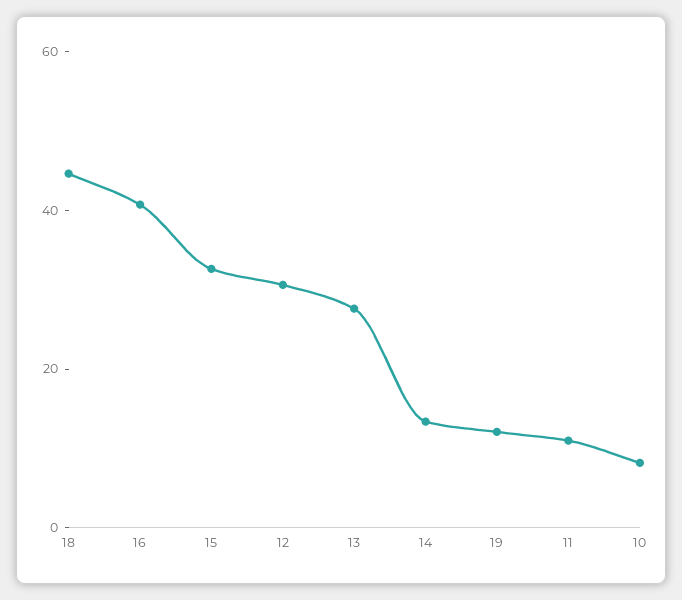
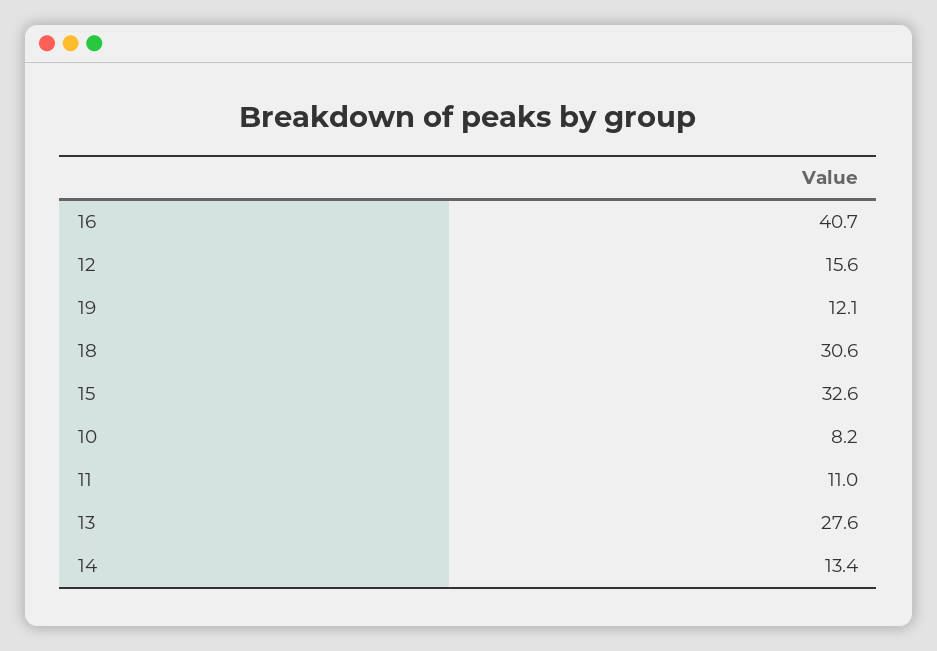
18: 45 -> 30.6
12: 30 -> 15.6

